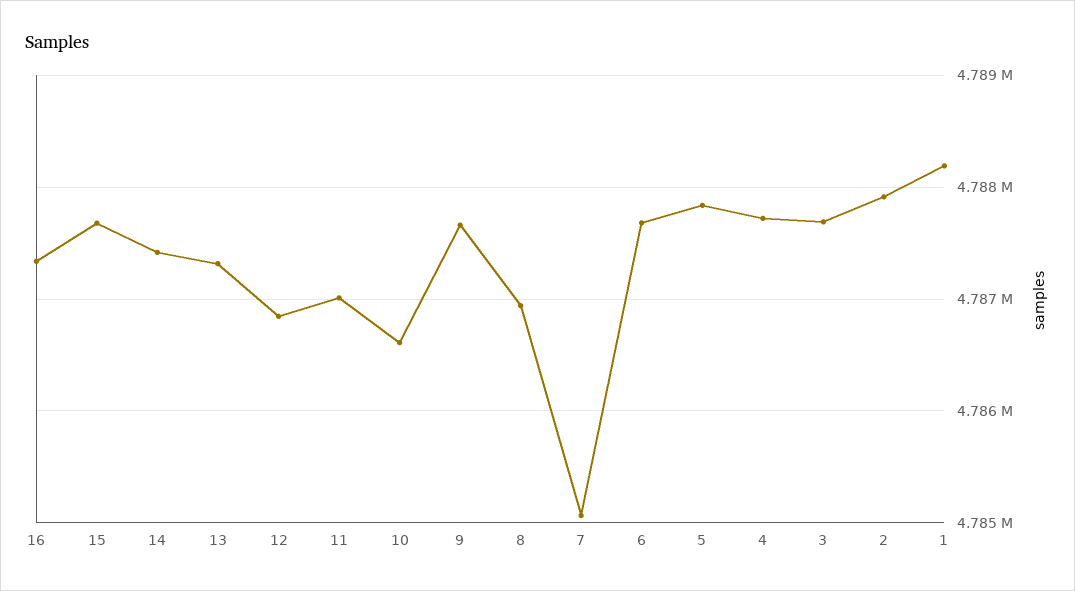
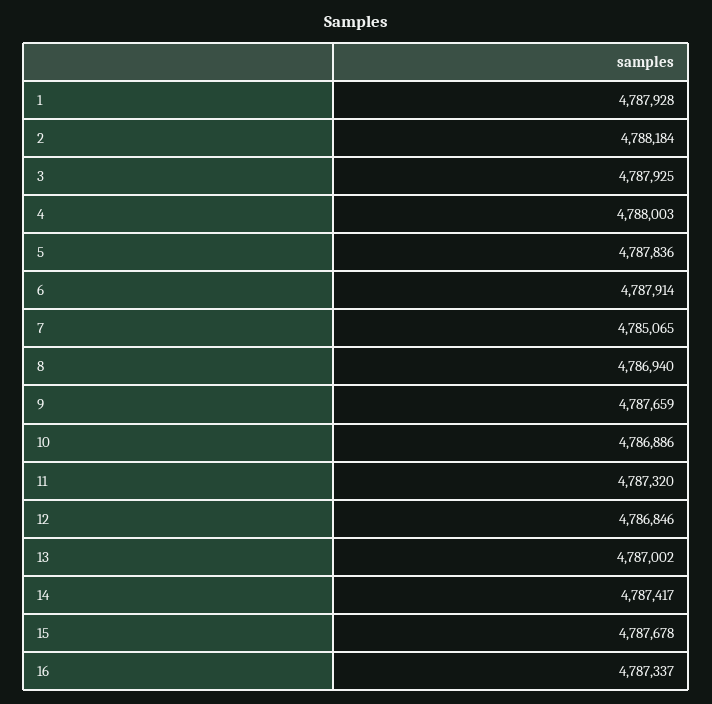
13: 4787300 -> 4787002
11: 4787000 -> 4787320
10: 4786600 -> 4786886
6: 4787700 -> 4787914
4: 4787700 -> 4788003
3: 4787700 -> 4787925
2: 4787900 -> 4788184
1: 4788200 -> 4787928

